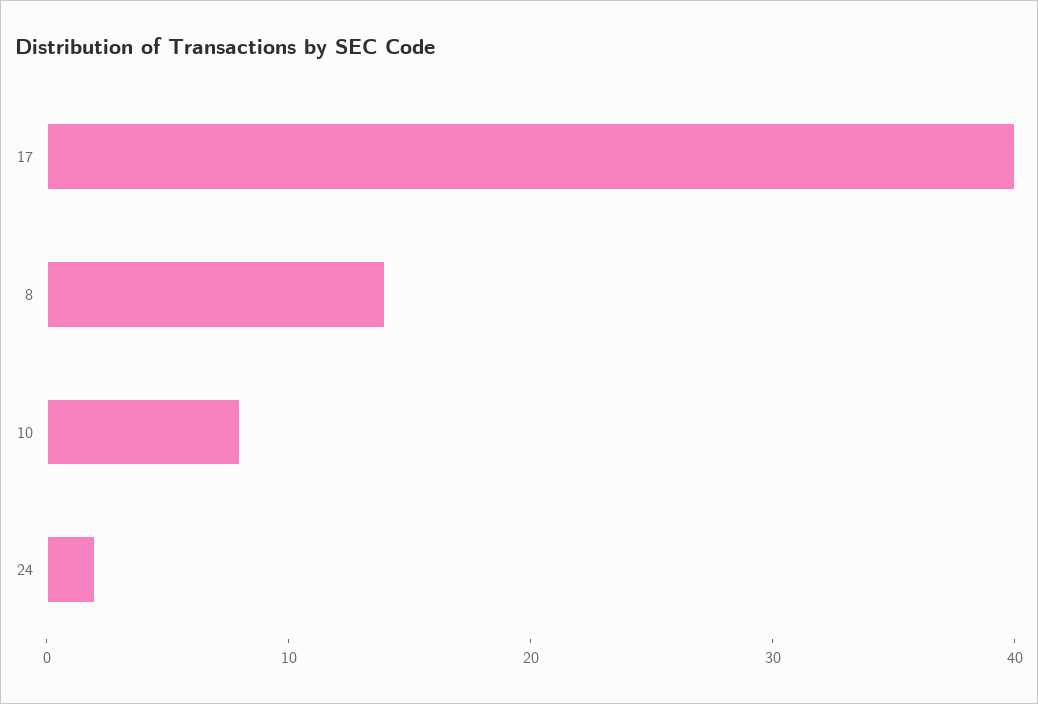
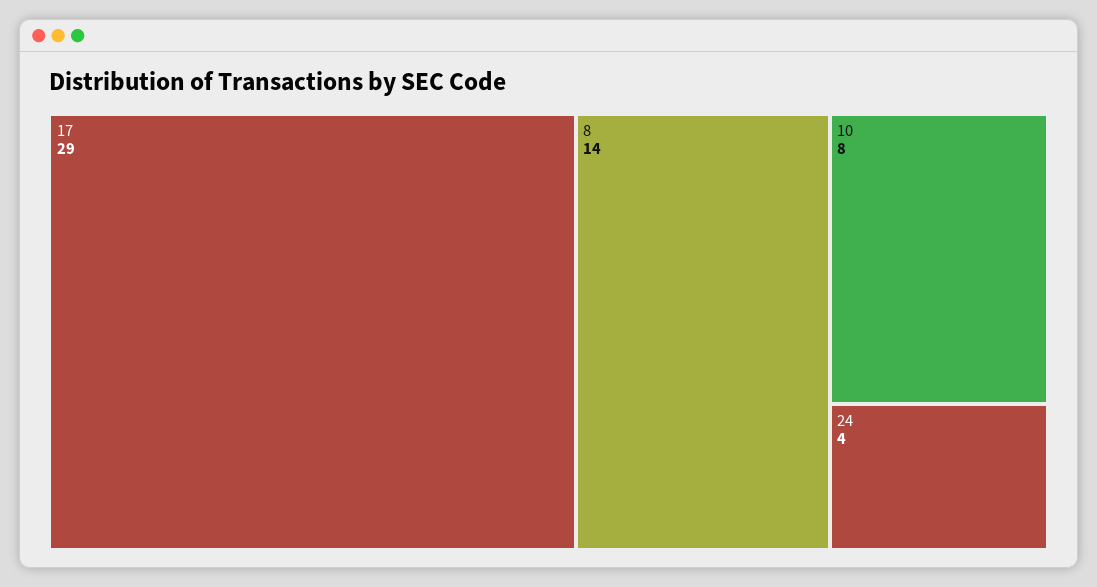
17: 40 -> 29
24: 2 -> 4

